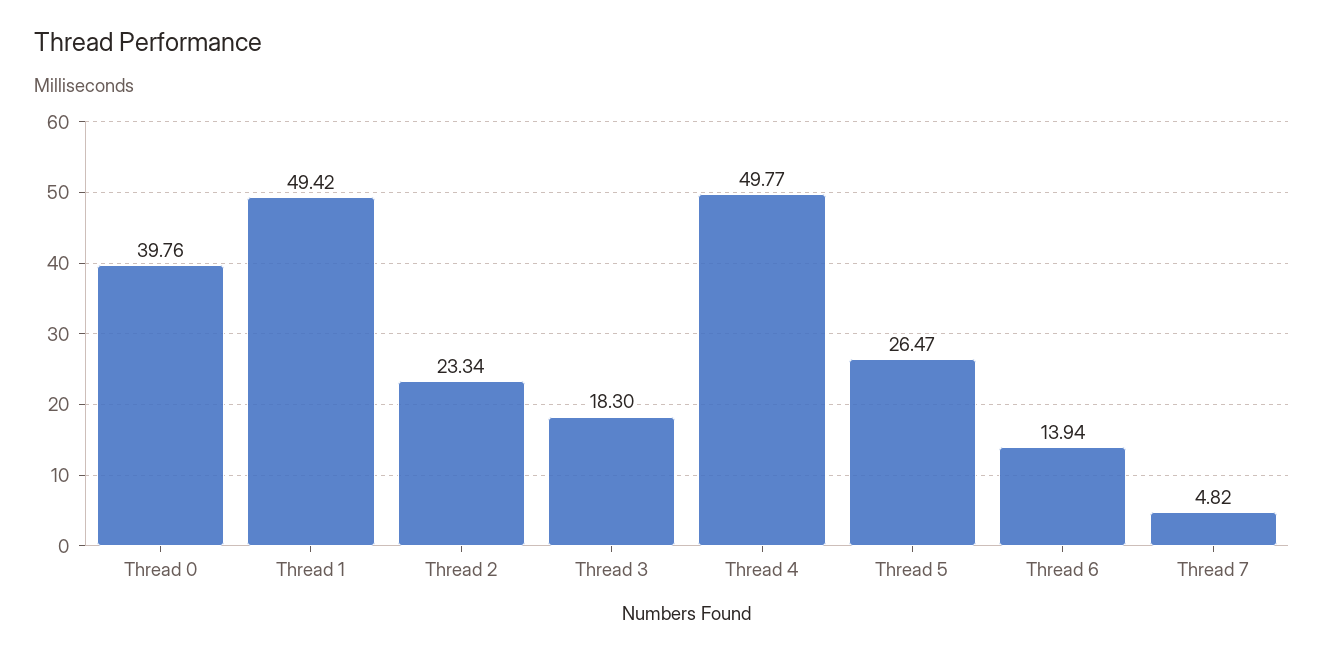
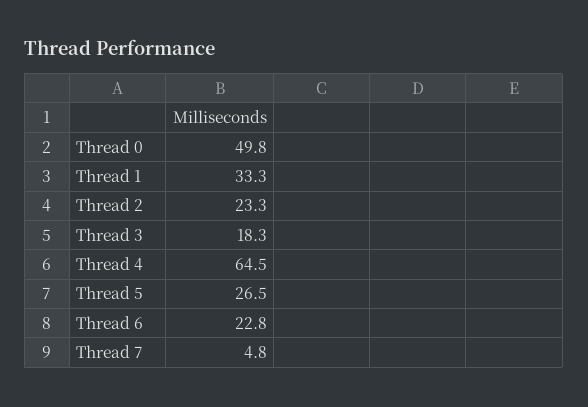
Thread 0: 39.76 -> 49.8
Thread 1: 49.42 -> 33.3
Thread 4: 49.77 -> 64.5
Thread 6: 13.94 -> 22.8

